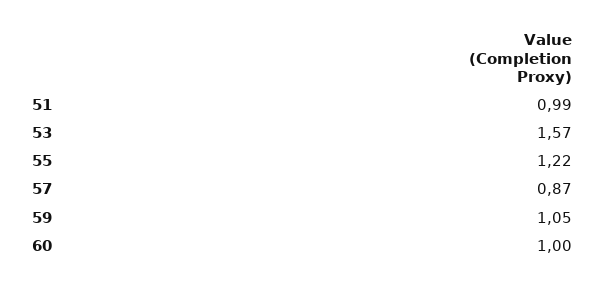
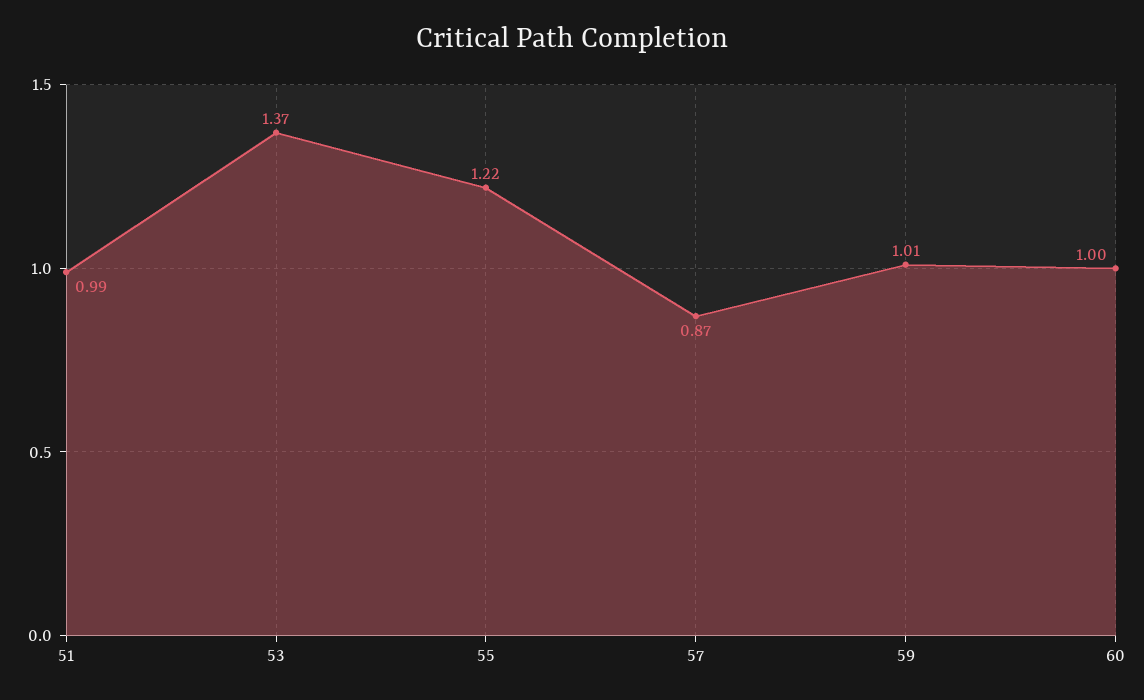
53: 1.57 -> 1.37
59: 1.05 -> 1.01

